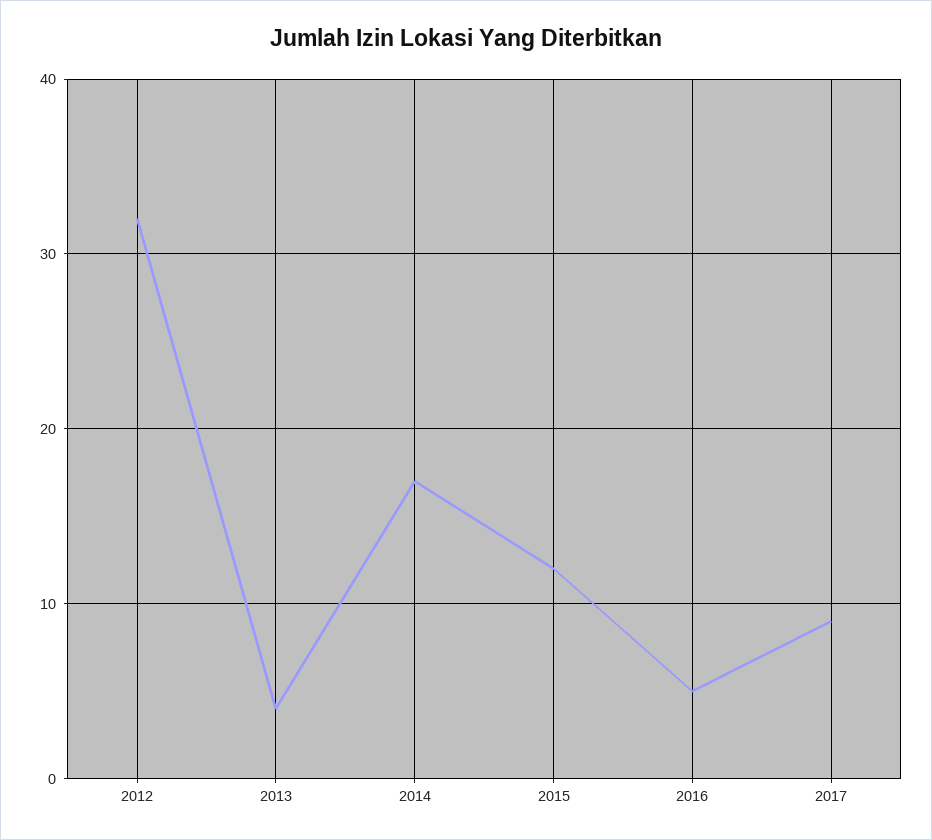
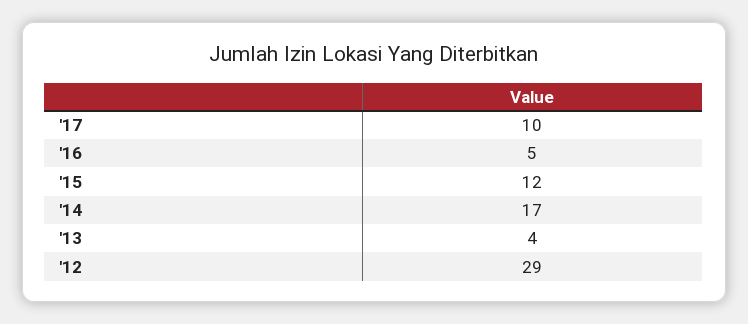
2012: 32 -> 29
2017: 9 -> 10

